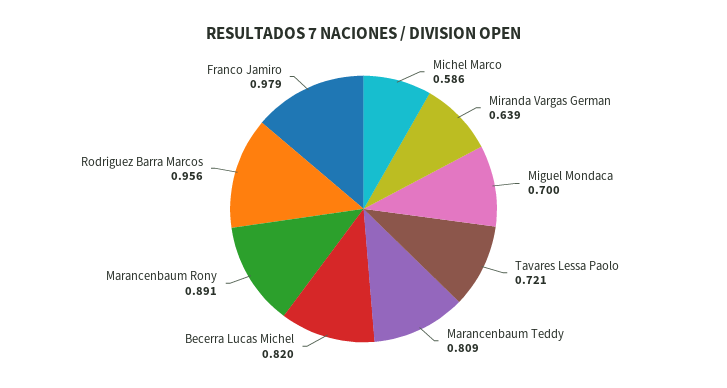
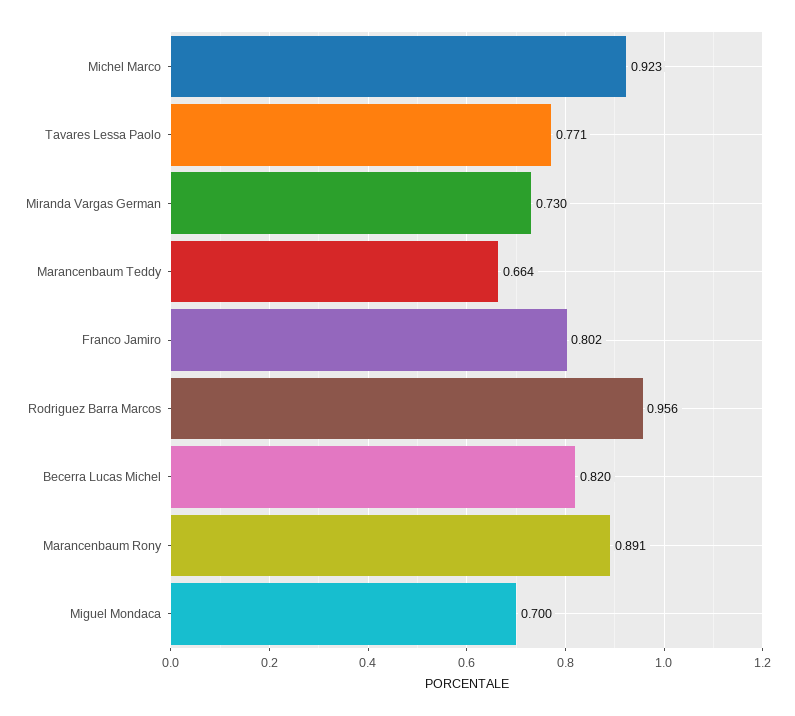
Michel Marco: 0.586 -> 0.923
Miranda Vargas German: 0.639 -> 0.73
Tavares Lessa Paolo: 0.721 -> 0.771
Marancenbaum Teddy: 0.809 -> 0.664
Franco Jamiro: 0.979 -> 0.802

